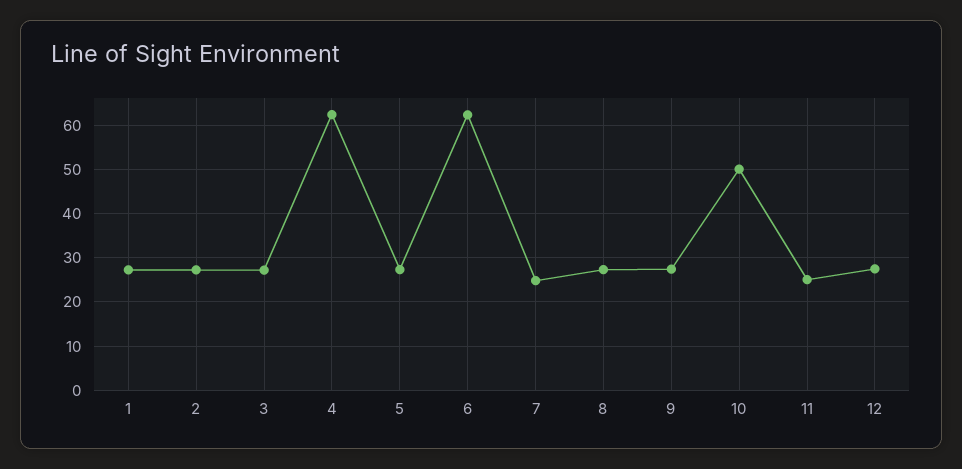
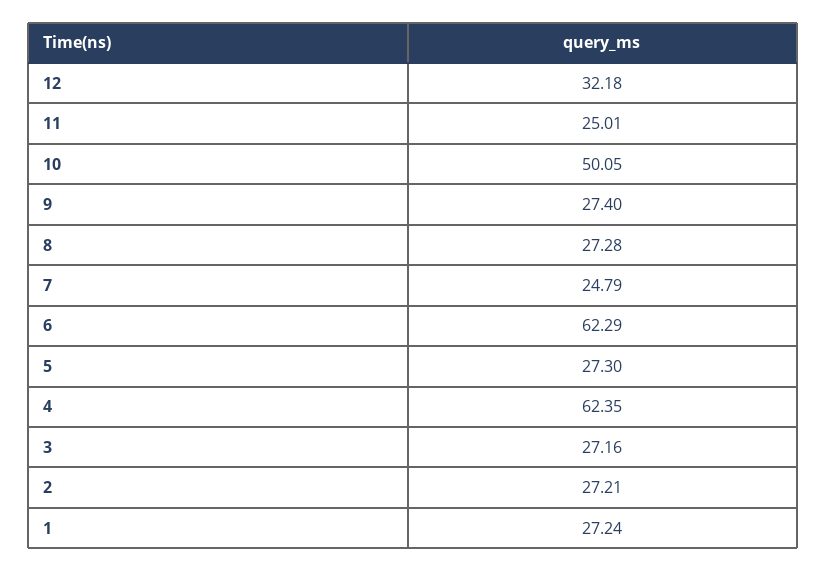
12: 28 -> 32.18

